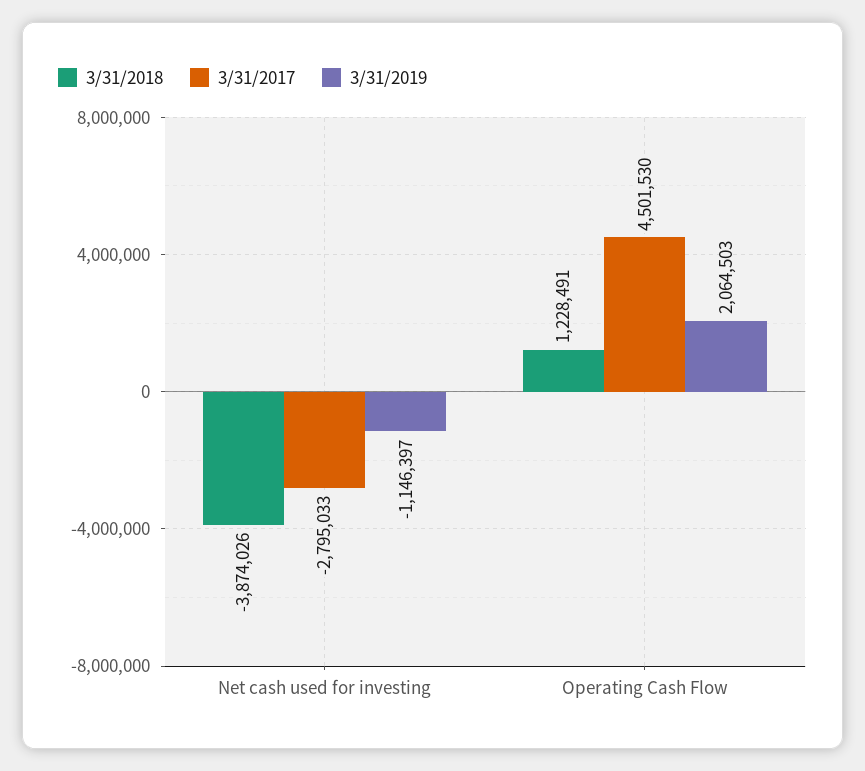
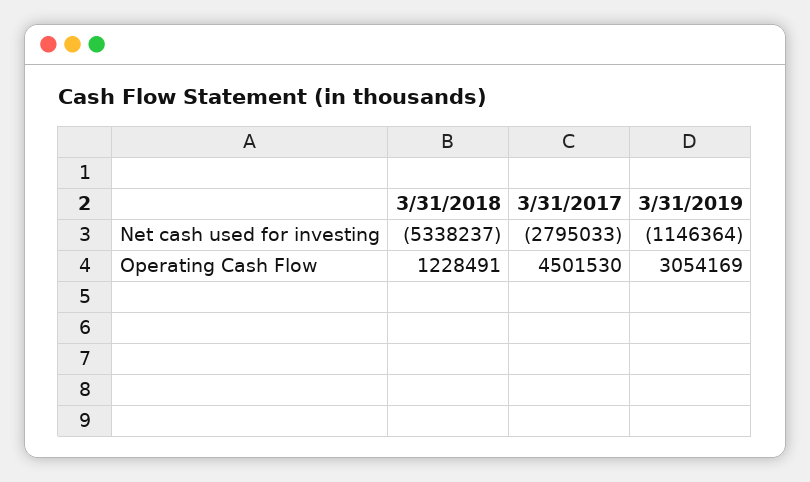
3/31/2018, Net cash used for investing: -3874026 -> -5338237
3/31/2019, Net cash used for investing: -1146397 -> -1146364
3/31/2019, Operating Cash Flow: 2064503 -> 3054169

